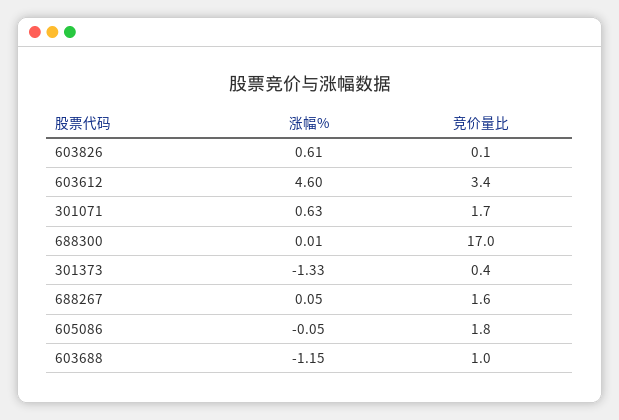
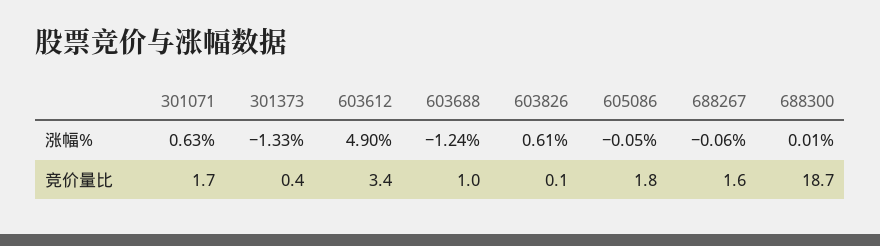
涨幅%, 603612: 4.6 -> 4.9
竞价量比, 688300: 17 -> 18.7
涨幅%, 688267: 0.05 -> -0.06
涨幅%, 603688: -1.15 -> -1.24

